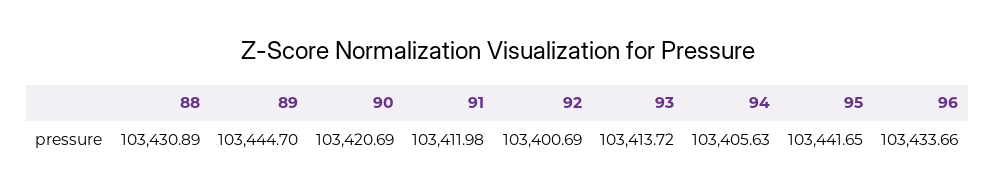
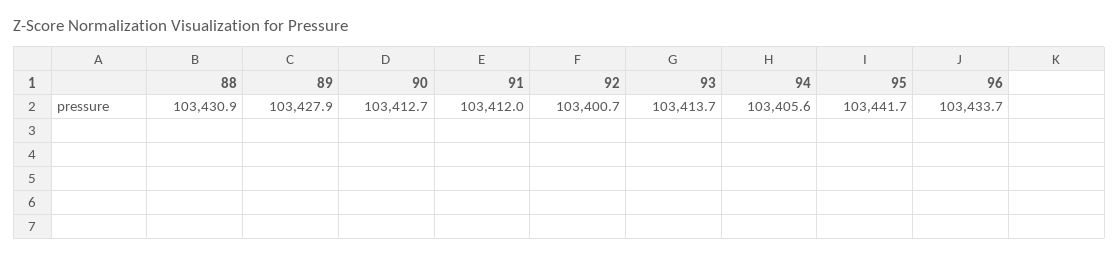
89: 103444.7 -> 103427.9
90: 103420.69 -> 103412.7

